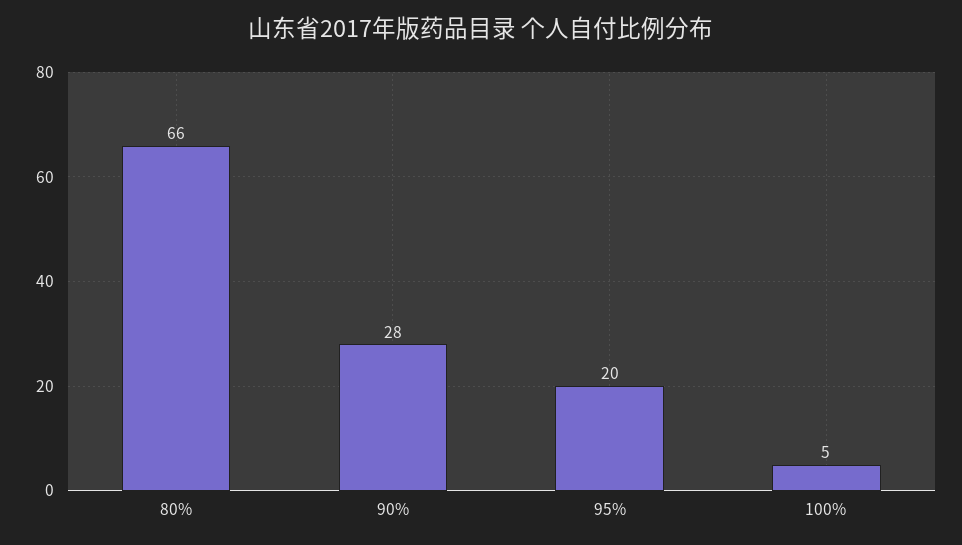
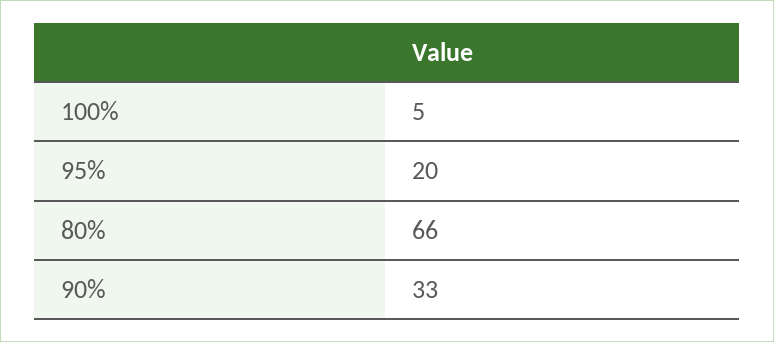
90%: 28 -> 33

